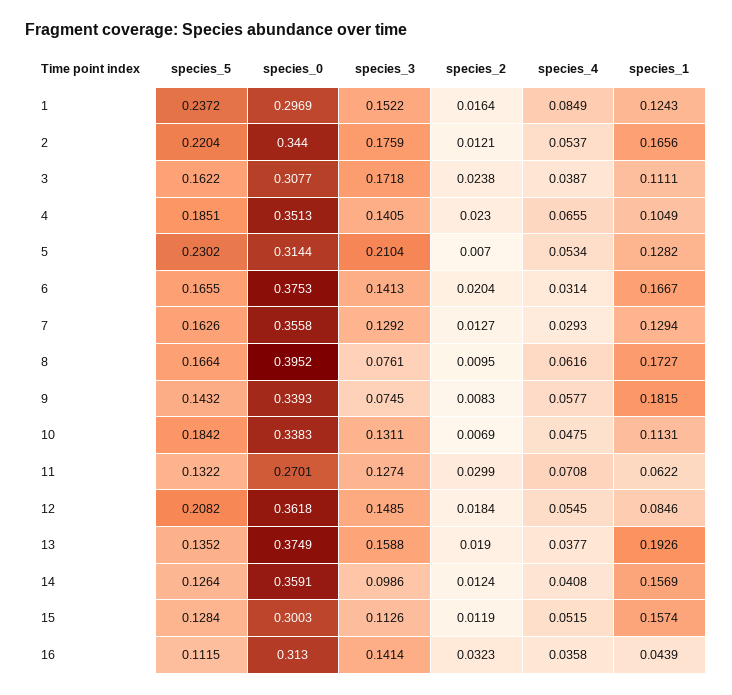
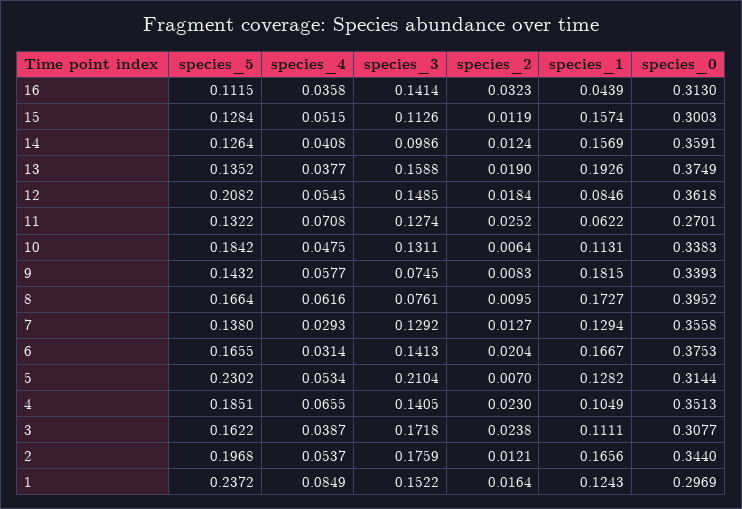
species_5, 2: 0.2204 -> 0.1968
species_5, 7: 0.1626 -> 0.138
species_2, 10: 0.0069 -> 0.0064
species_2, 11: 0.0299 -> 0.0252

